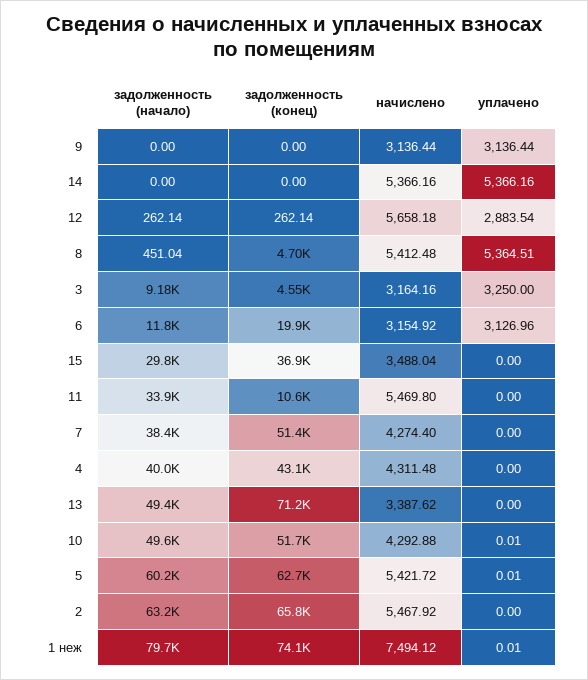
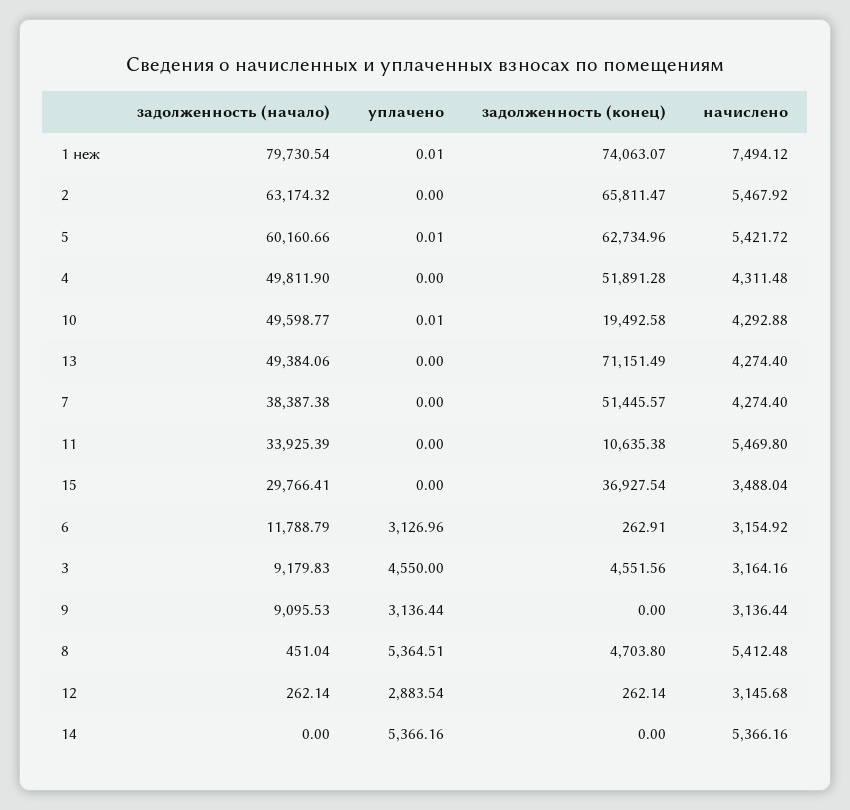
задолженность (начало), 9: 0 -> 9095.53
начислено, 12: 5658.18 -> 3145.68
уплачено, 3: 3250 -> 4550
задолженность (конец), 6: 19900 -> 262.91
задолженность (начало), 4: 40000 -> 49811.9
задолженность (конец), 4: 43100 -> 51891.28
начислено, 13: 3387.62 -> 4274.4
задолженность (конец), 10: 51700 -> 19492.58

